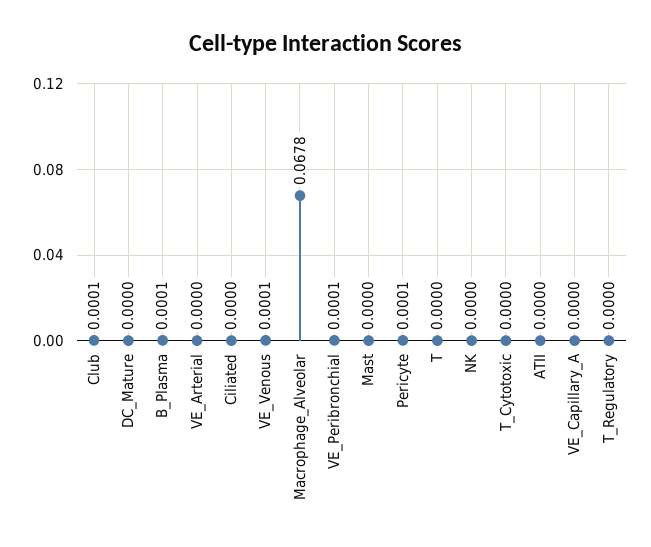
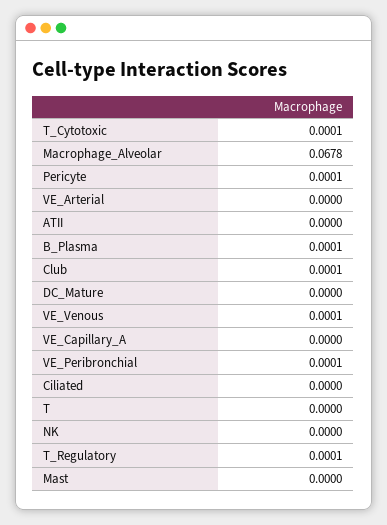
T_Cytotoxic: 0 -> 0.0001
T_Regulatory: 0 -> 0.0001

